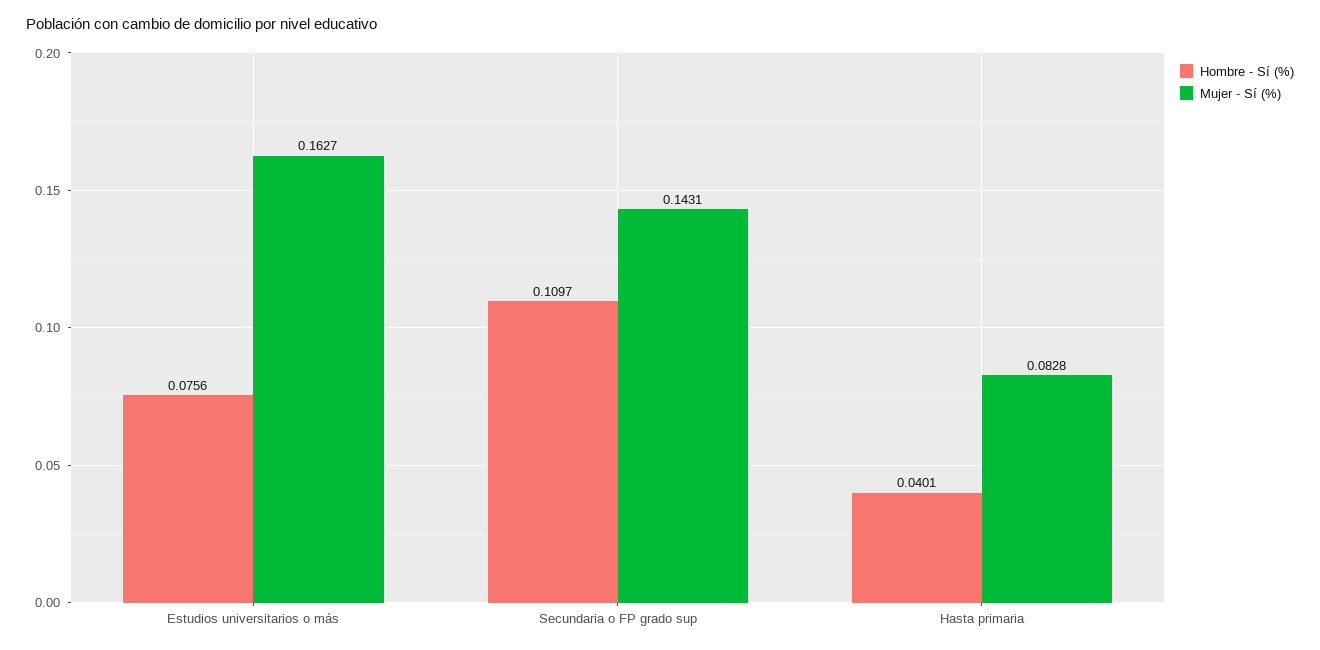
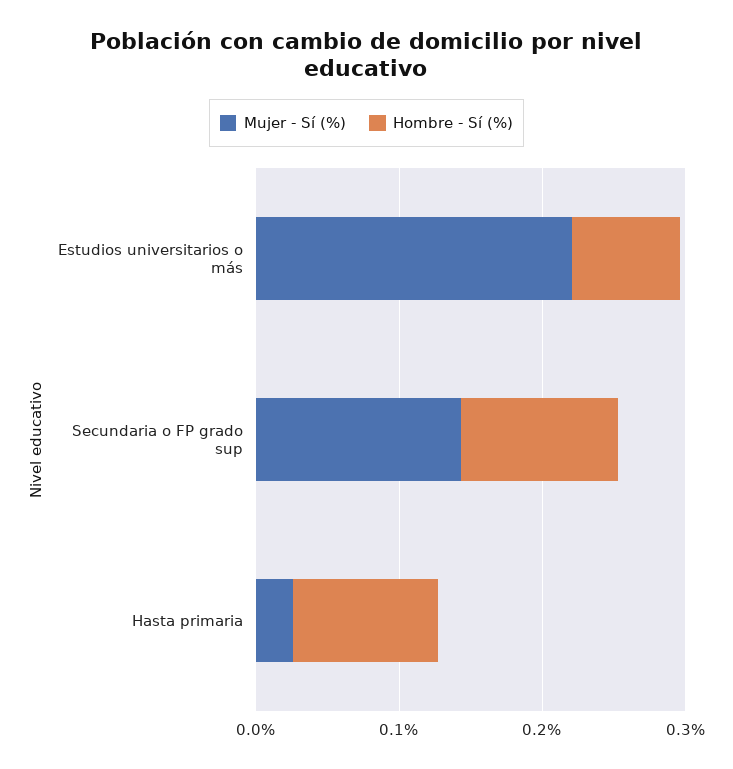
Mujer - Sí (%), Estudios universitarios o más: 0.1627 -> 0.22
Hombre - Sí (%), Hasta primaria: 0.0401 -> 0.1
Mujer - Sí (%), Hasta primaria: 0.0828 -> 0.02

